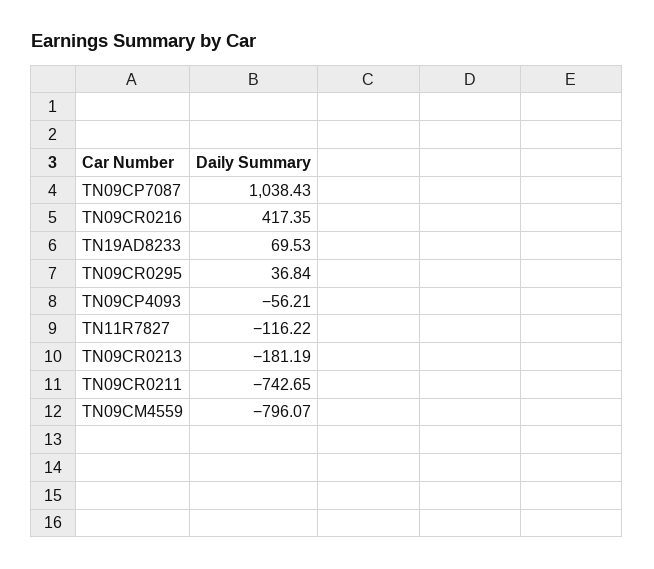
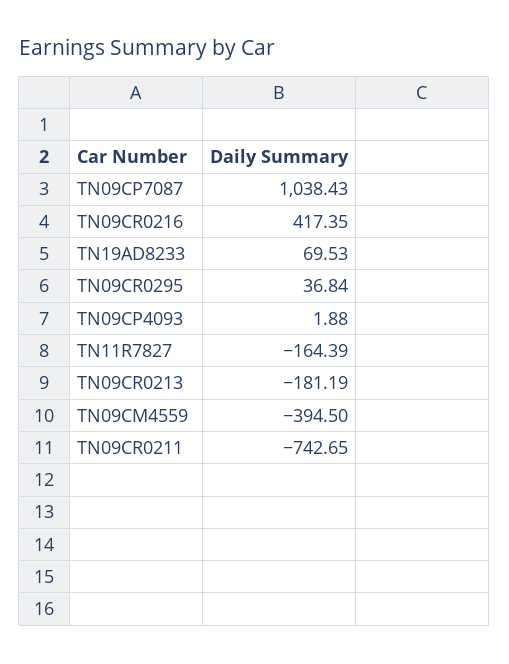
TN09CP4093: -56.21 -> 1.88
TN11R7827: -116.22 -> -164.39
TN09CM4559: -796.07 -> -394.5

